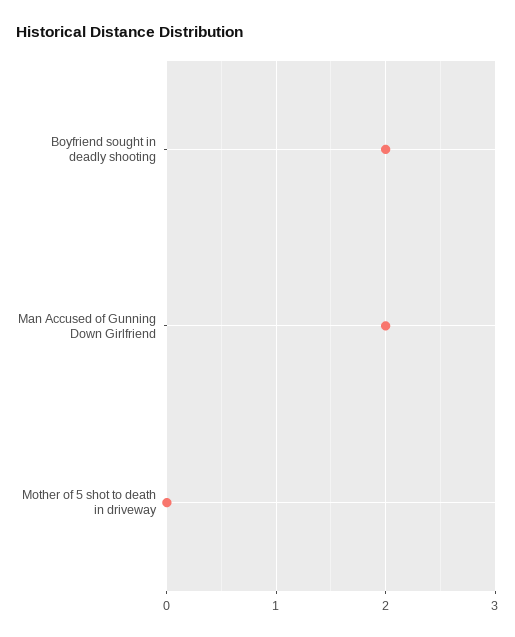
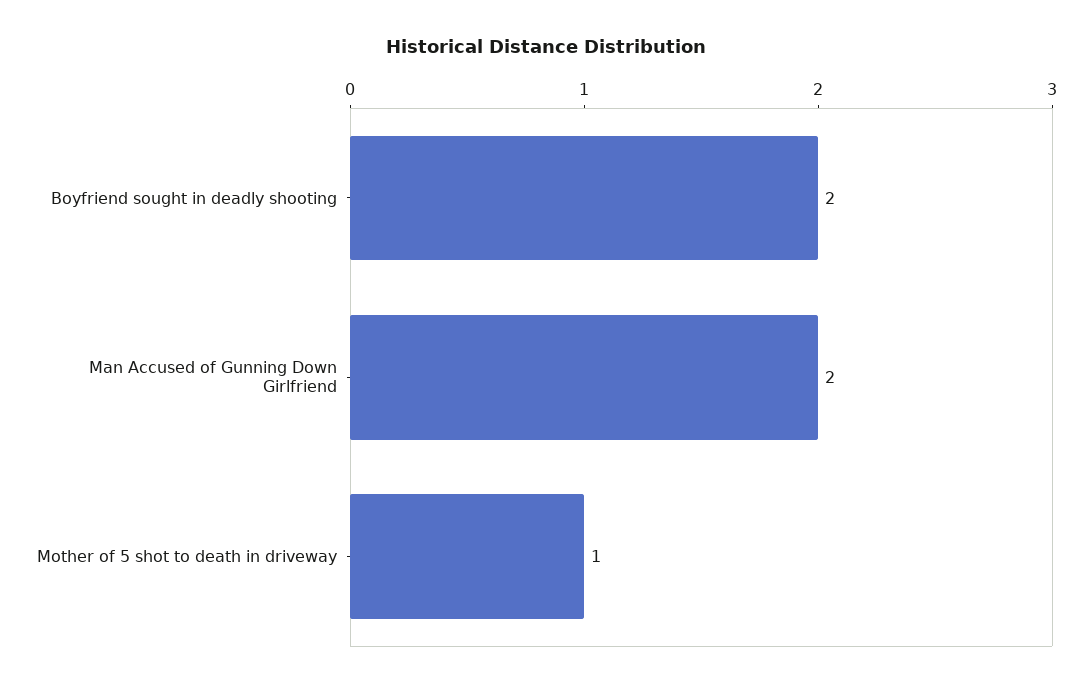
Mother of 5 shot to death in driveway: 0 -> 1

